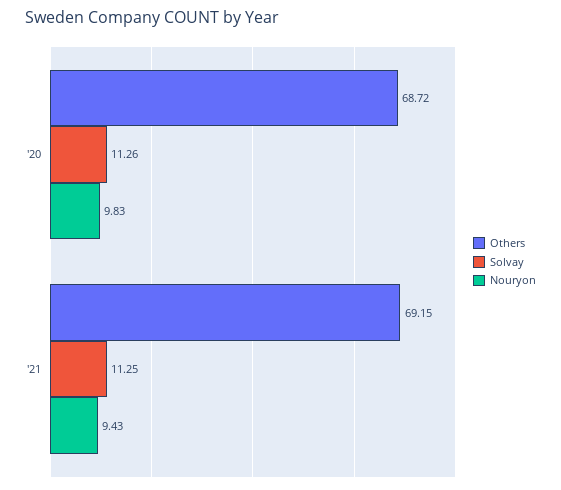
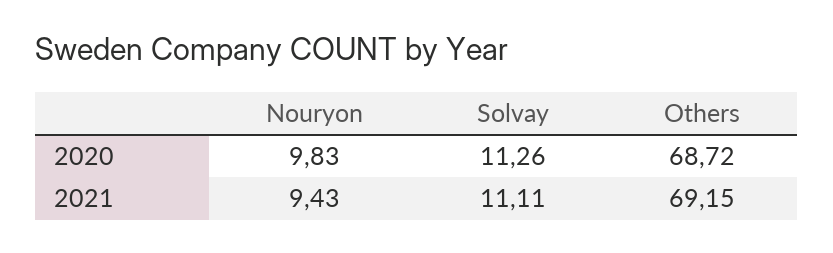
Solvay, '21: 11.25 -> 11.11

